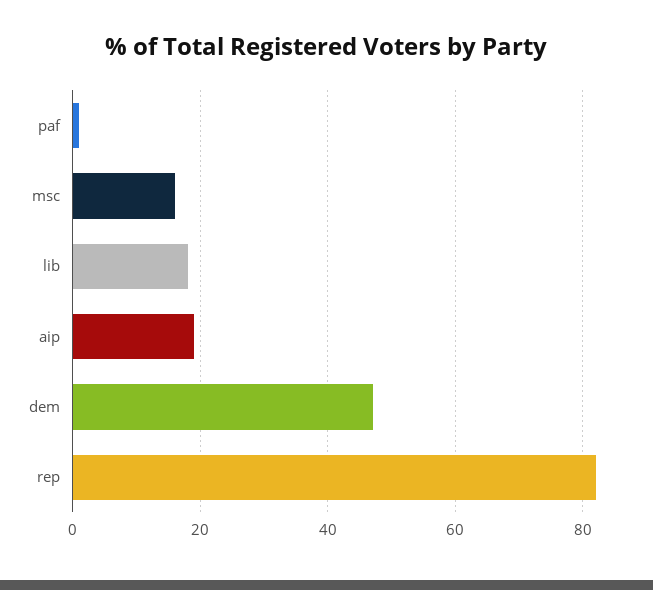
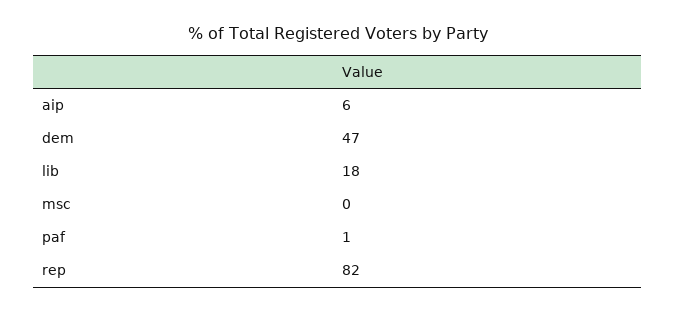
msc: 15 -> 0
aip: 20 -> 6

